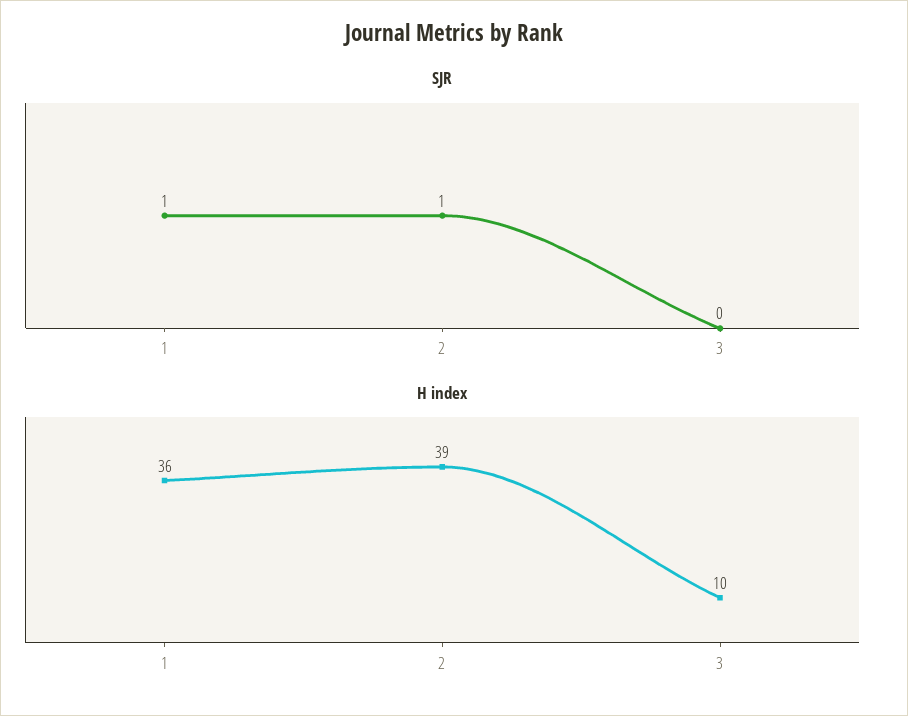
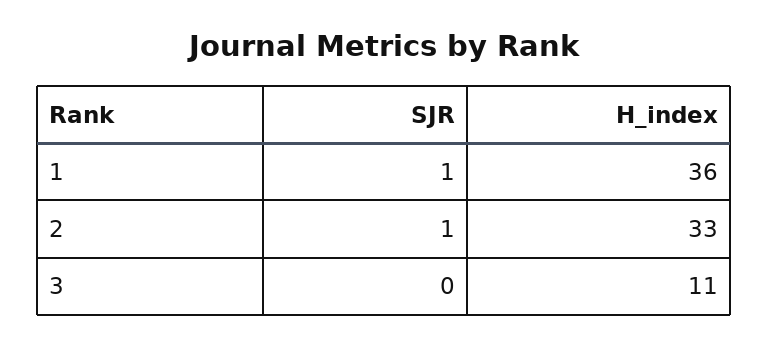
H index, 2: 39 -> 33
H index, 3: 10 -> 11

